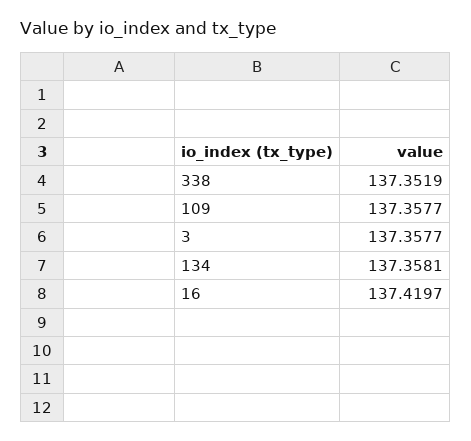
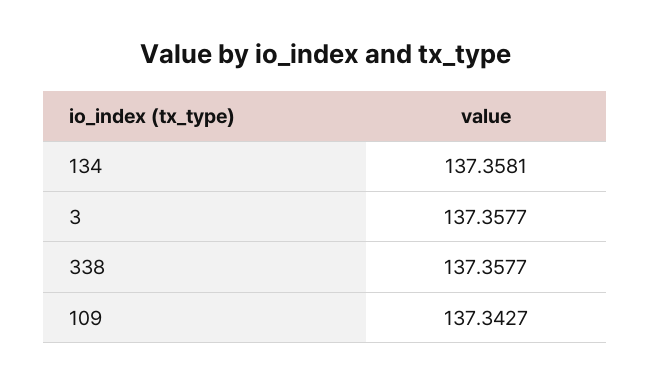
338: 137.3519 -> 137.3577
109: 137.3577 -> 137.3427
16: 137.4197 -> none

